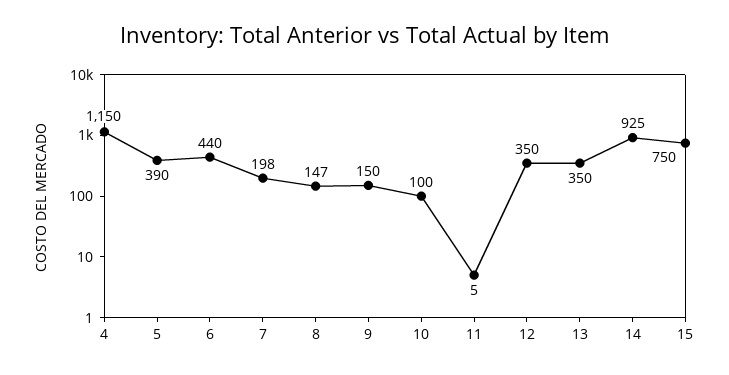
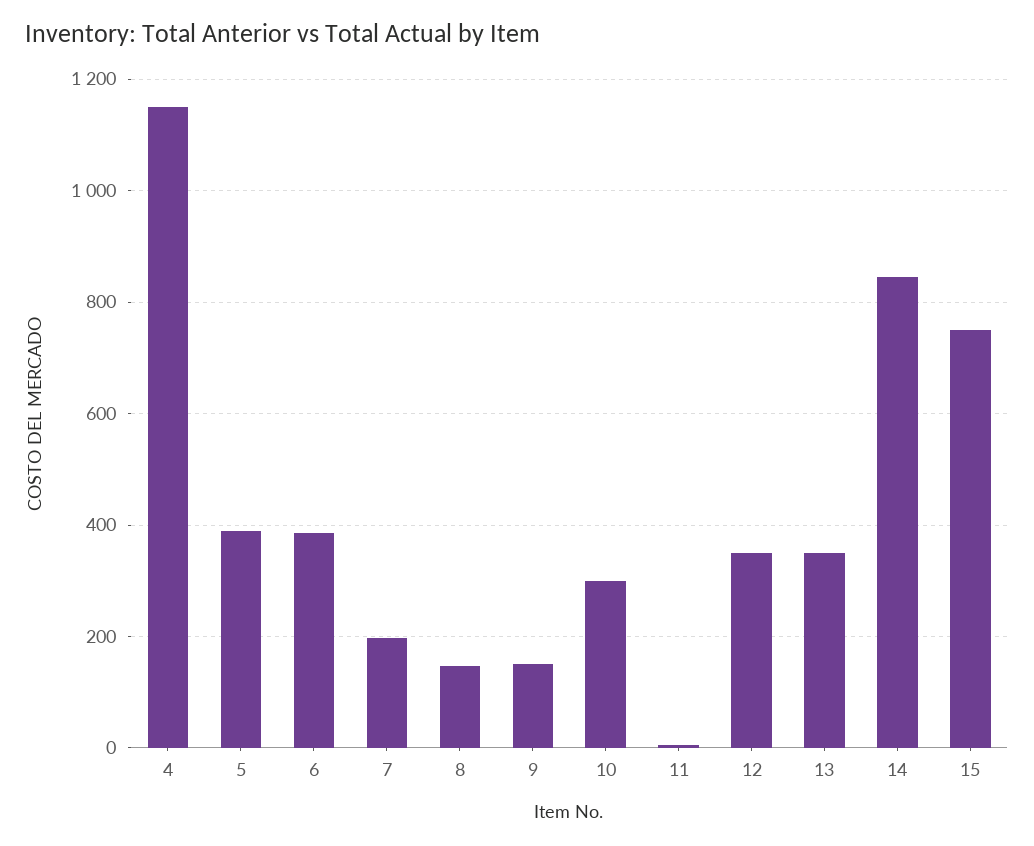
6: 440 -> 380
10: 100 -> 300
14: 925 -> 840

